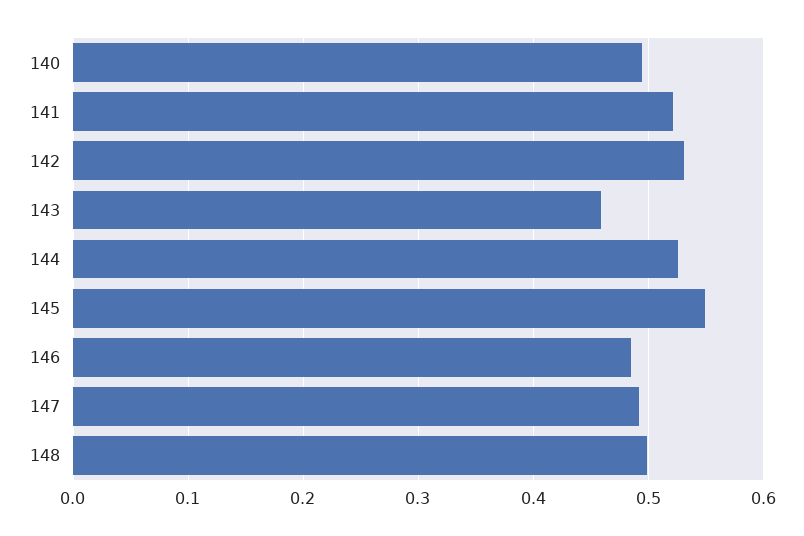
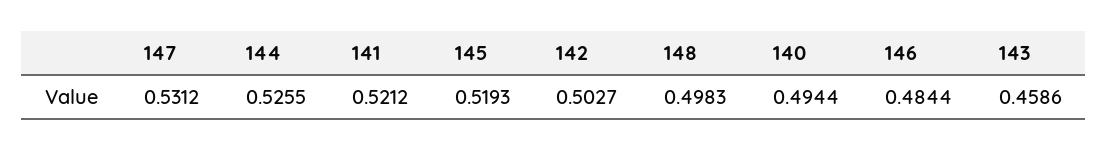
142: 0.53 -> 0.5027
145: 0.55 -> 0.5193
147: 0.49 -> 0.5312

